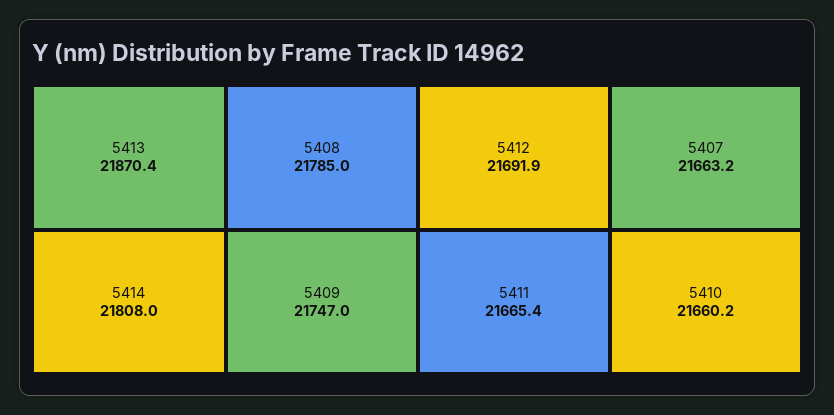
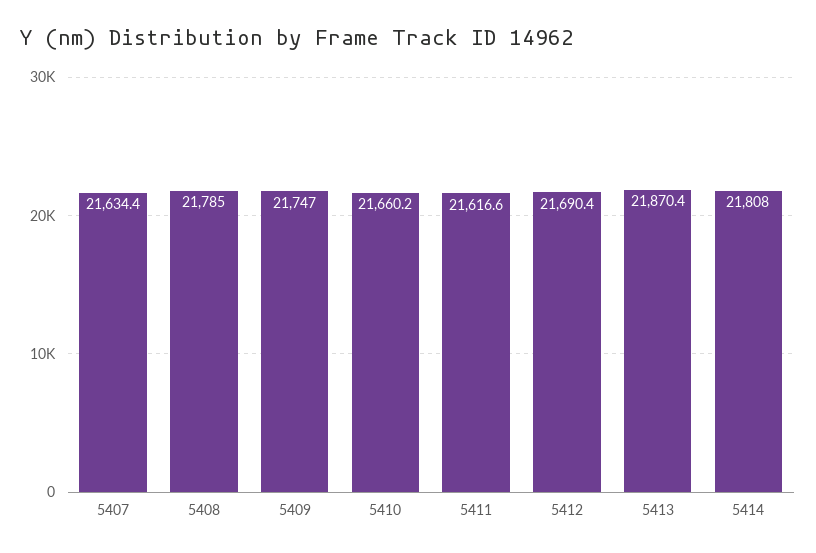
5412: 21691.9 -> 21690.4
5411: 21665.4 -> 21616.6
5407: 21663.2 -> 21634.4

